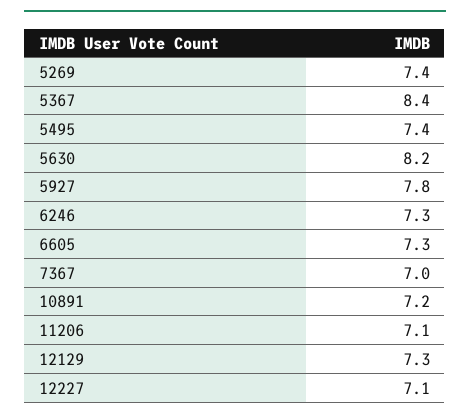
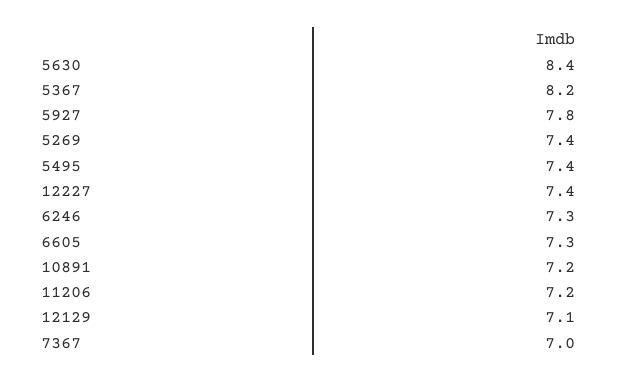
5367: 8.4 -> 8.2
5630: 8.2 -> 8.4
11206: 7.1 -> 7.2
12129: 7.3 -> 7.1
12227: 7.1 -> 7.4

